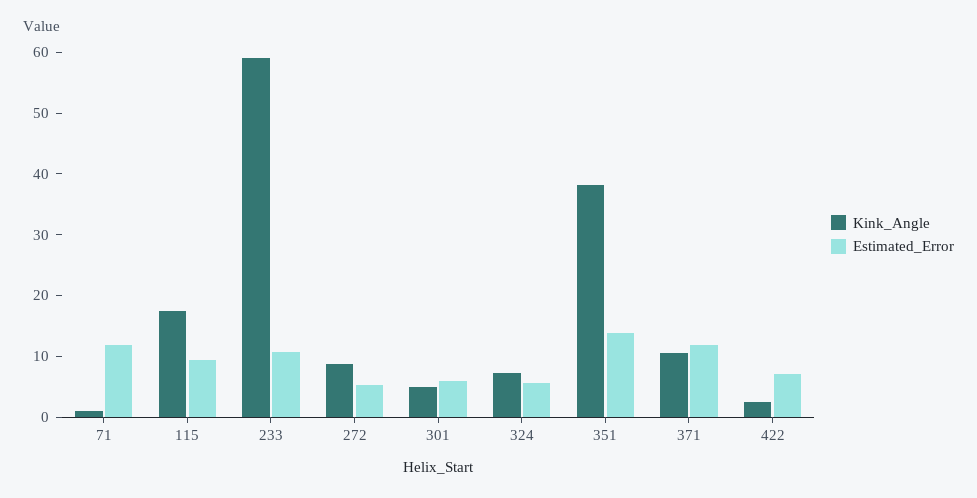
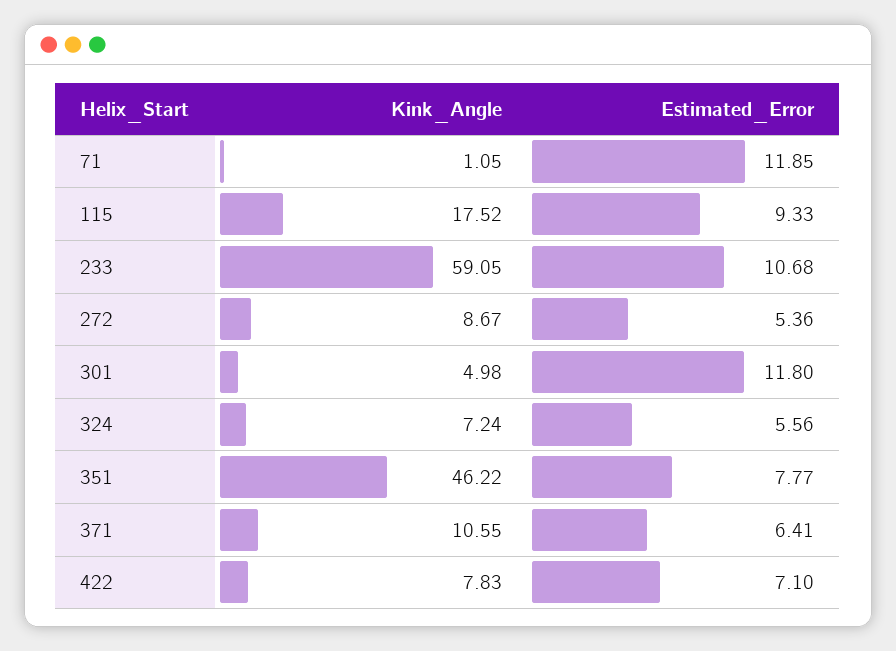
Estimated_Error, 301: 6 -> 11.8
Kink_Angle, 351: 38 -> 46.22
Estimated_Error, 351: 14 -> 7.77
Estimated_Error, 371: 12 -> 6.41
Kink_Angle, 422: 2 -> 7.83

